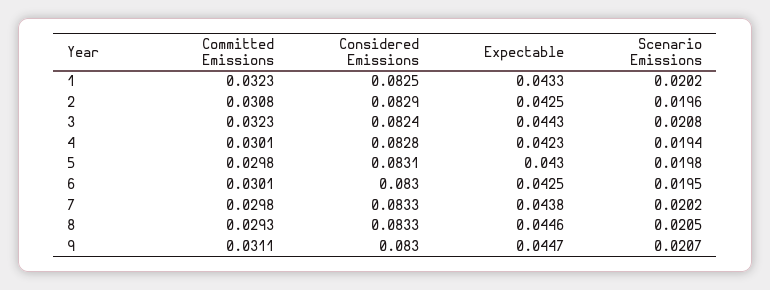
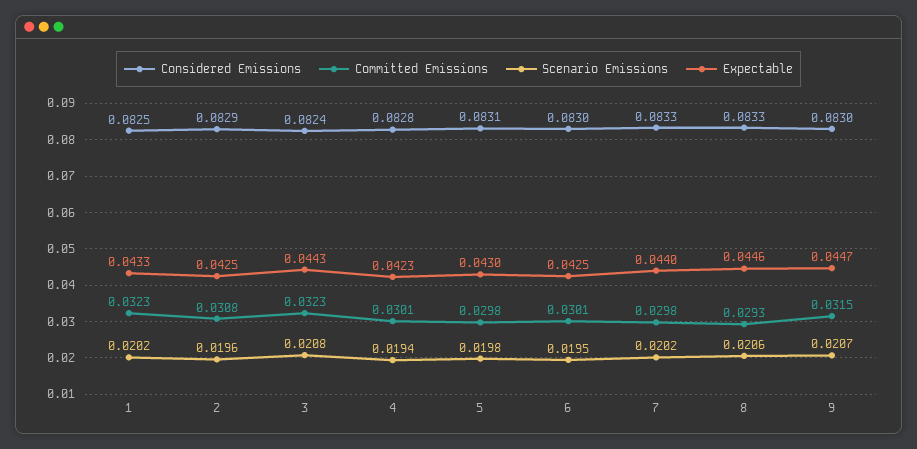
Expectable, 7: 0.0438 -> 0.044
Scenario Emissions, 8: 0.0205 -> 0.0206
Committed Emissions, 9: 0.0311 -> 0.0315

